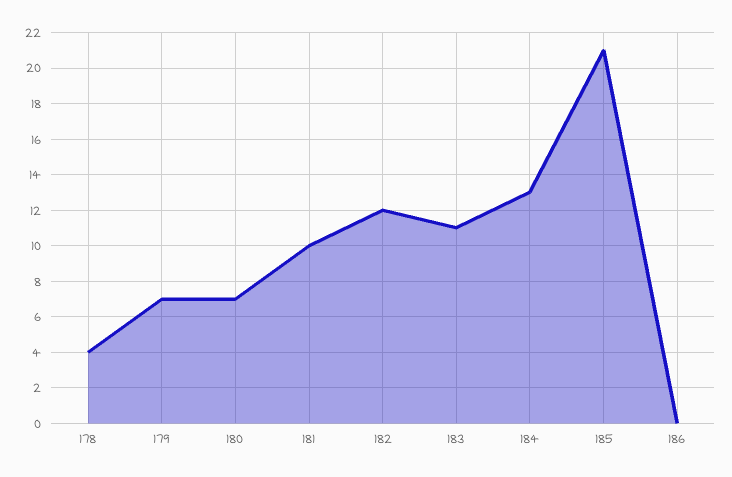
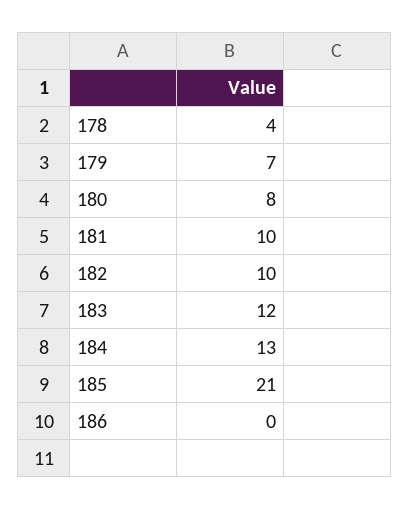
180: 7 -> 8
182: 12 -> 10
183: 11 -> 12

